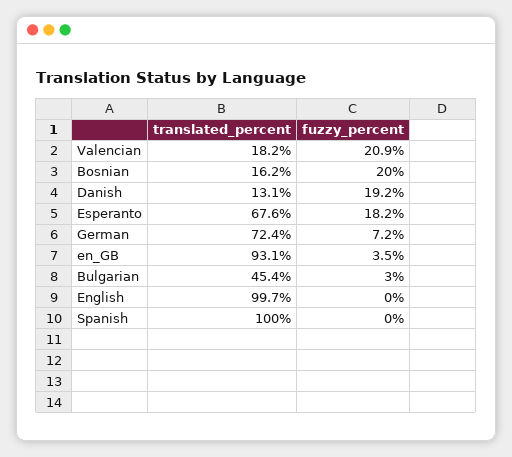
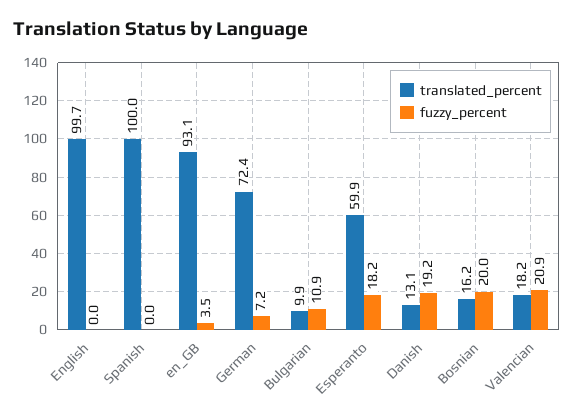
translated_percent, Esperanto: 67.6 -> 59.9
translated_percent, Bulgarian: 45.4 -> 9.9
fuzzy_percent, Bulgarian: 3 -> 10.9

